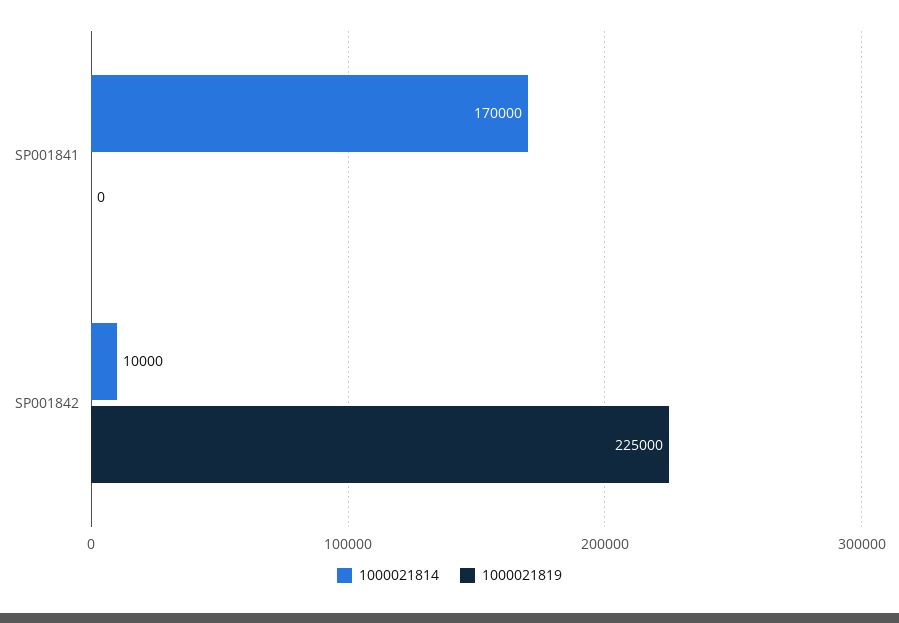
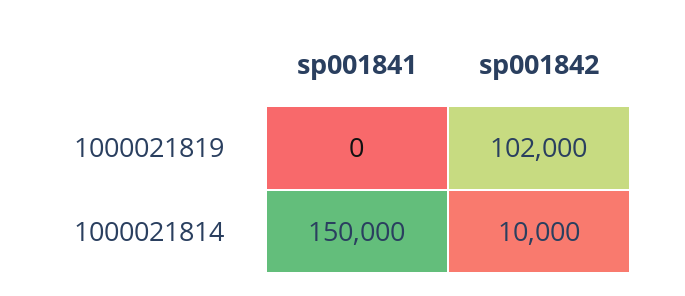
1000021814, SP001841: 170000 -> 150000
1000021819, SP001842: 225000 -> 102000

